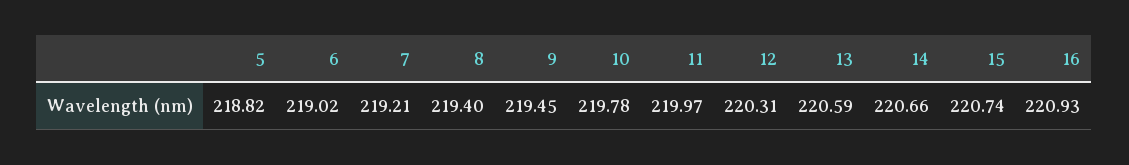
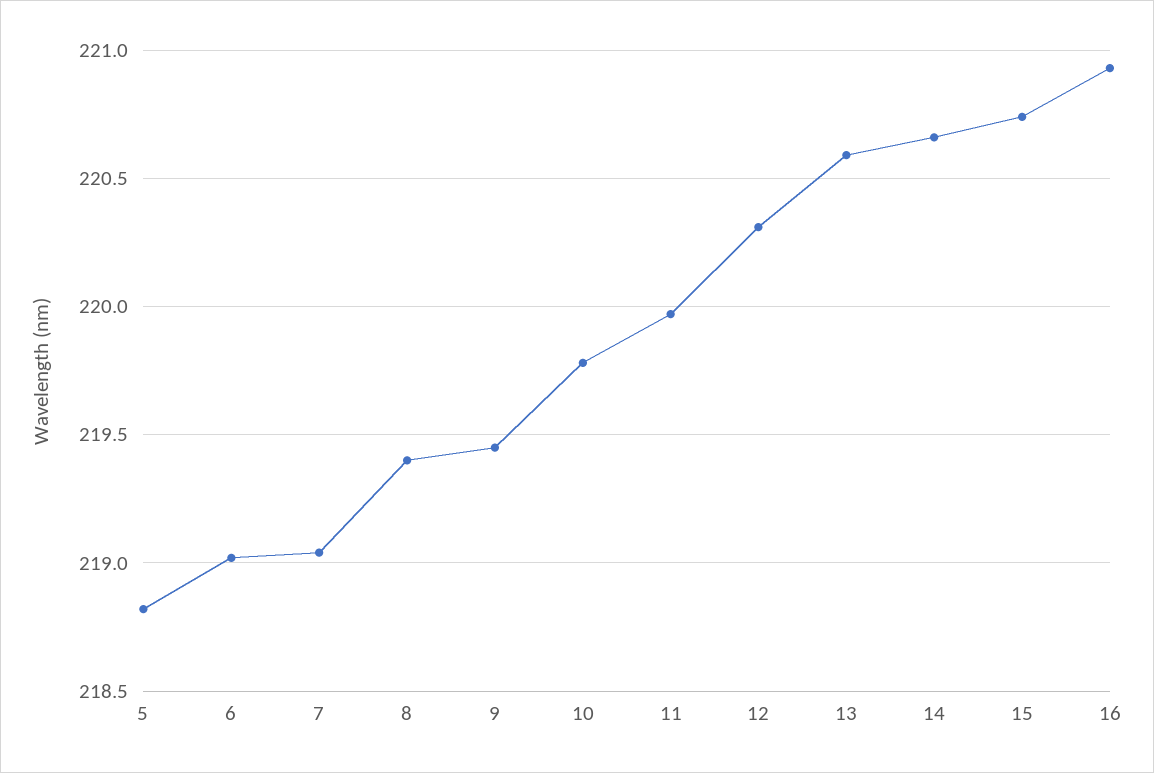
7: 219.21 -> 219.05

